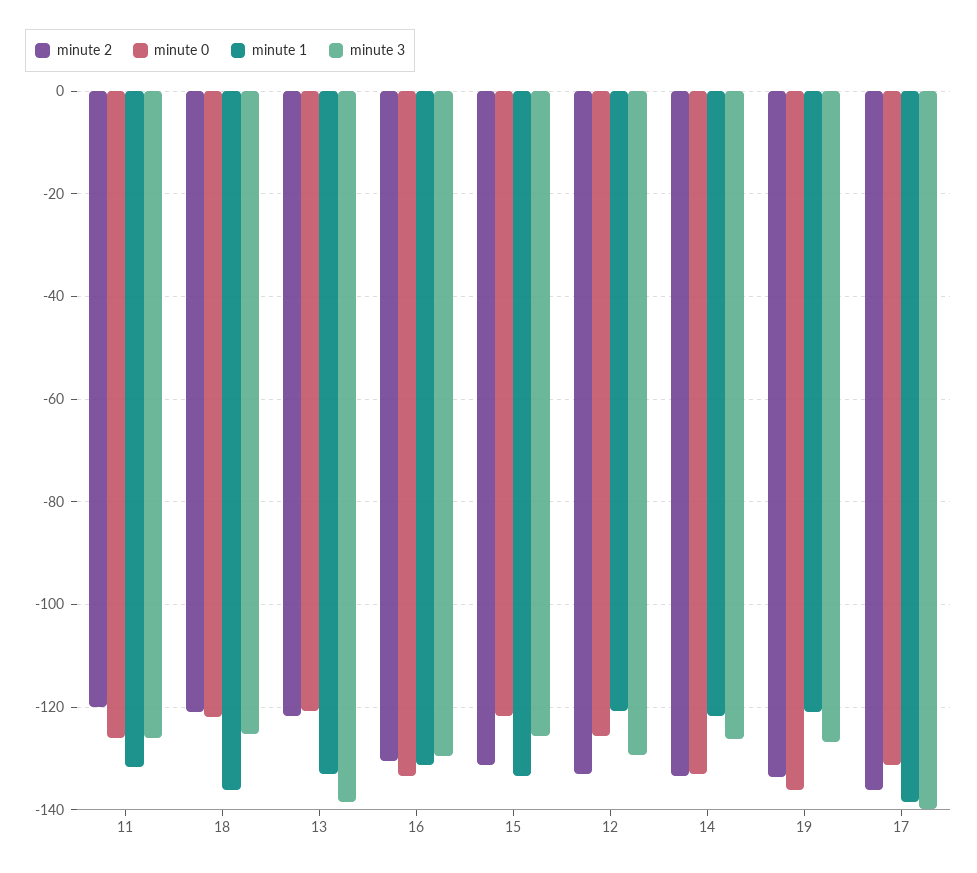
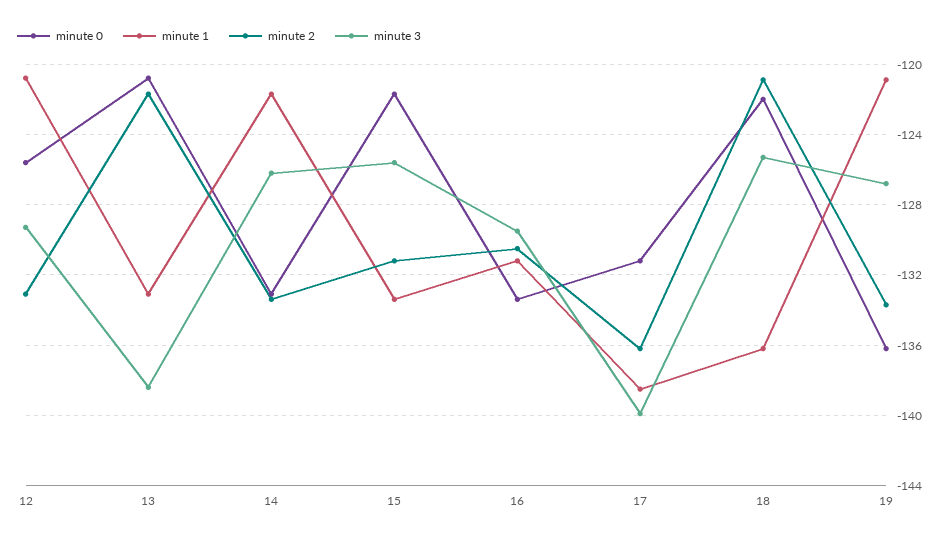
minute 2, 11: -120 -> none
minute 0, 11: -126 -> none
minute 1, 11: -132 -> none
minute 3, 11: -126 -> none

